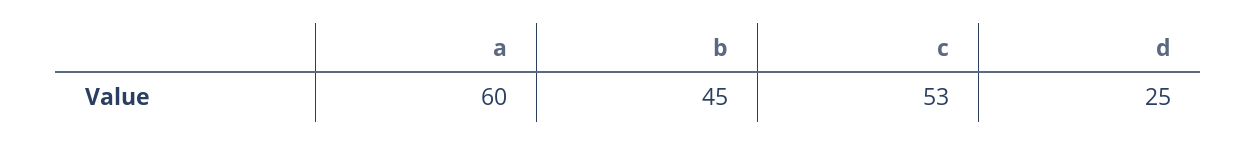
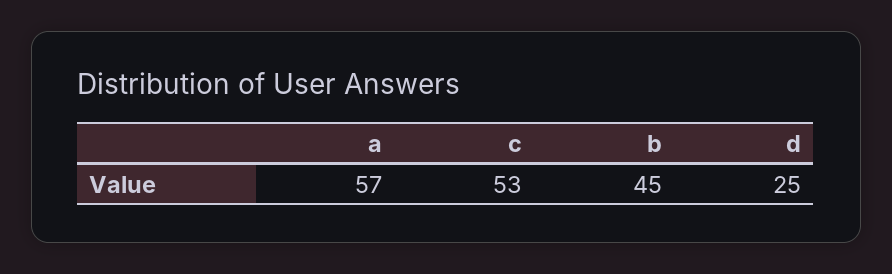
a: 60 -> 57

